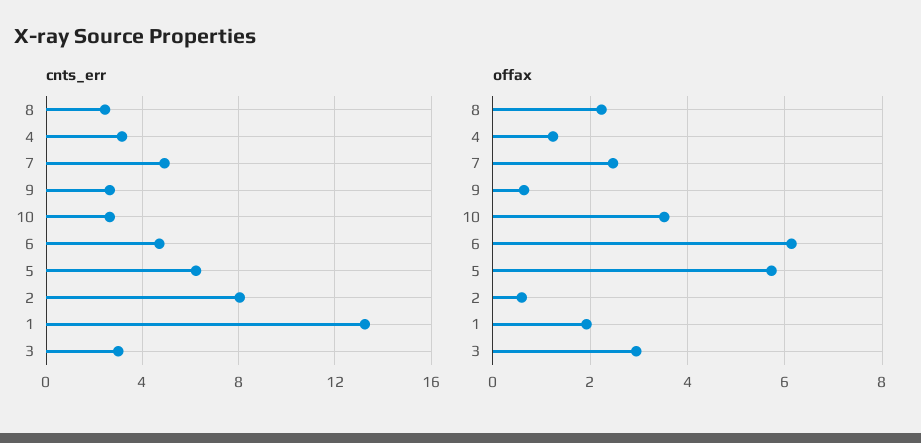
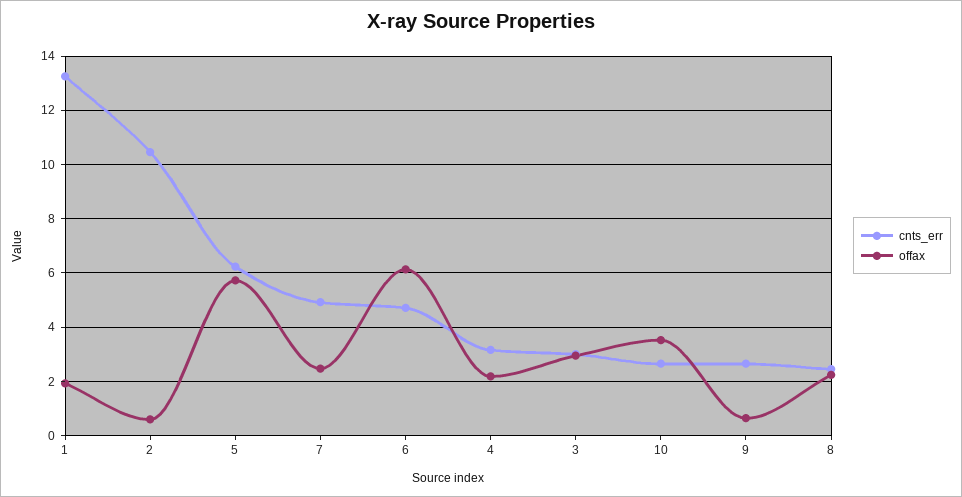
cnts_err, 2: 8 -> 10.5
offax, 4: 1.2 -> 2.25

